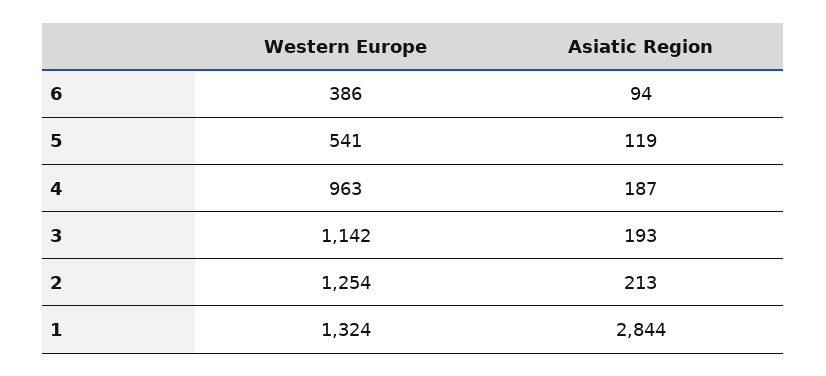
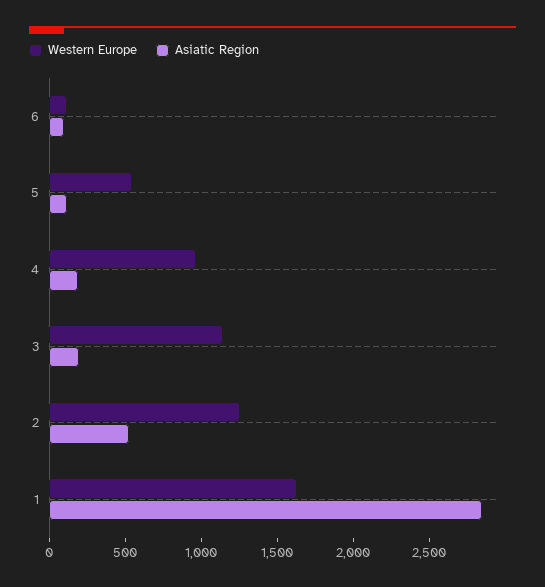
Western Europe, 6: 386 -> 100
Asiatic Region, 2: 213 -> 500
Western Europe, 1: 1324 -> 1600

